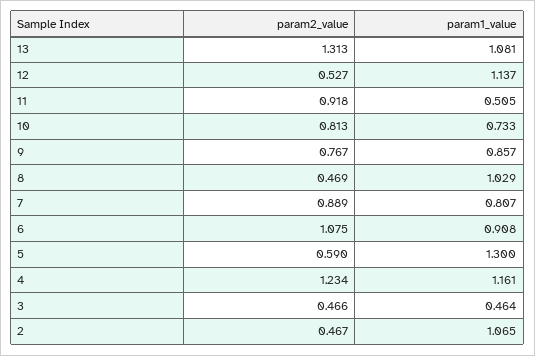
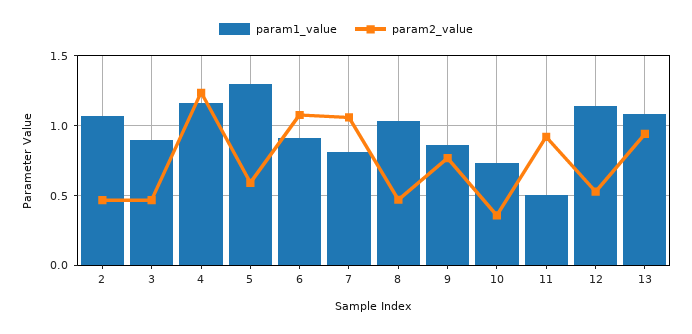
param2_value, 13: 1.313 -> 0.95
param2_value, 10: 0.813 -> 0.35
param2_value, 7: 0.889 -> 1.05
param1_value, 3: 0.464 -> 0.9

